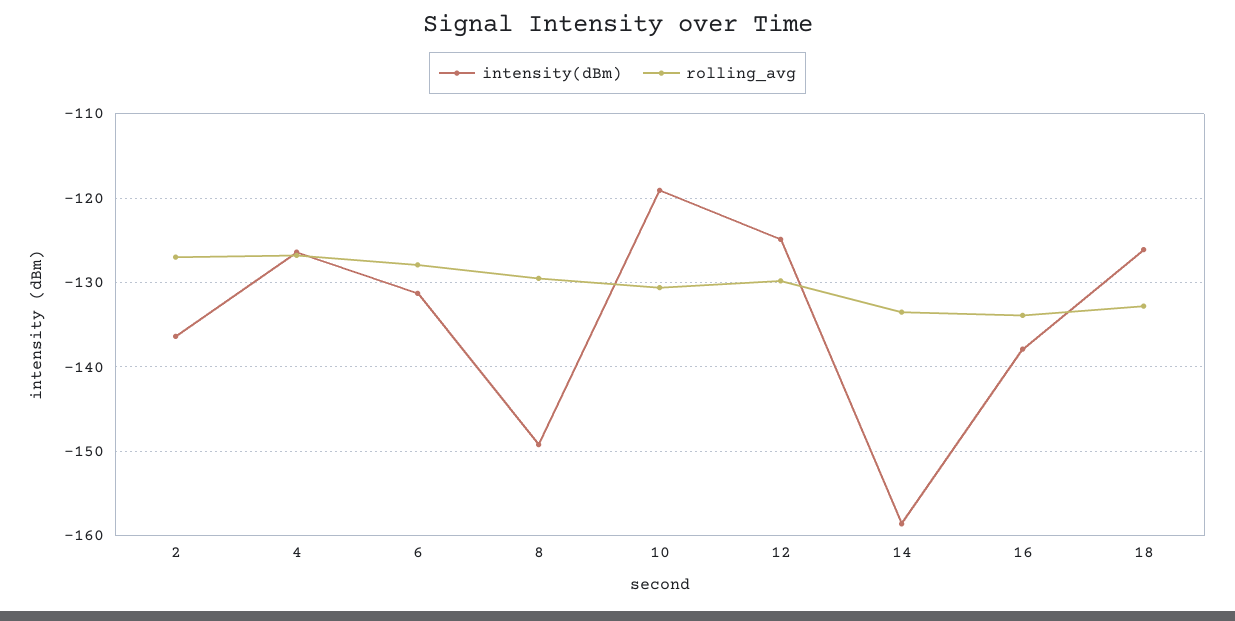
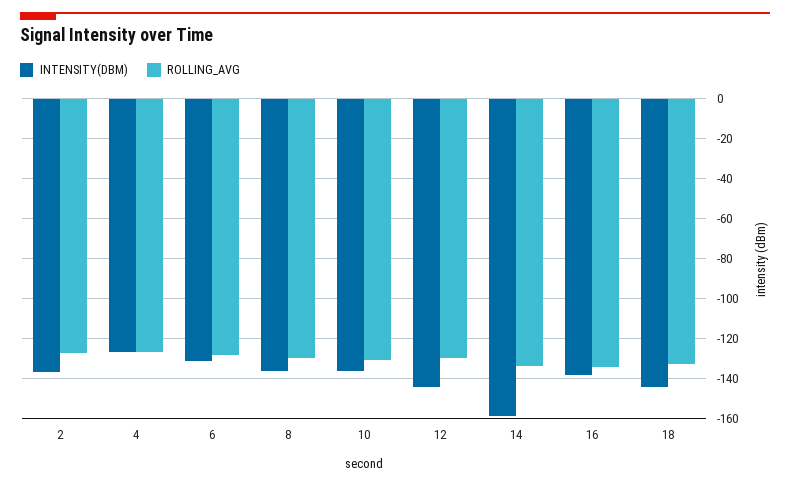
intensity(dBm), 8: -149 -> -135
intensity(dBm), 10: -119 -> -135
intensity(dBm), 12: -125 -> -145
intensity(dBm), 18: -126 -> -145

